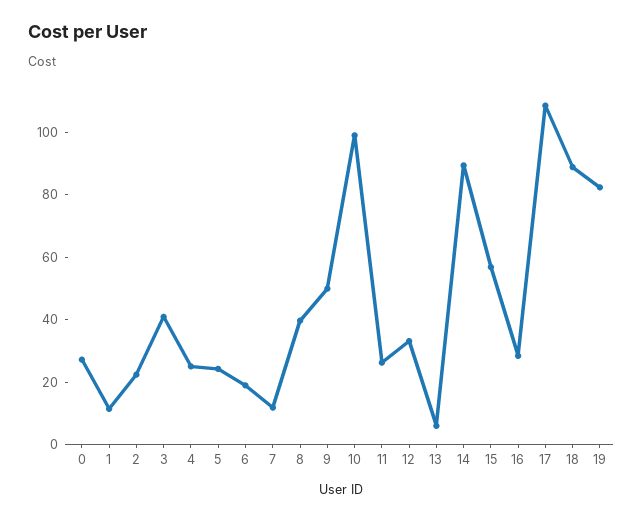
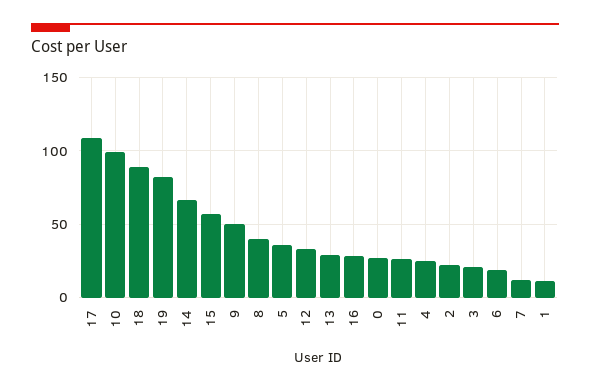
3: 40 -> 20
5: 25 -> 35
13: 5 -> 30
14: 90 -> 65

